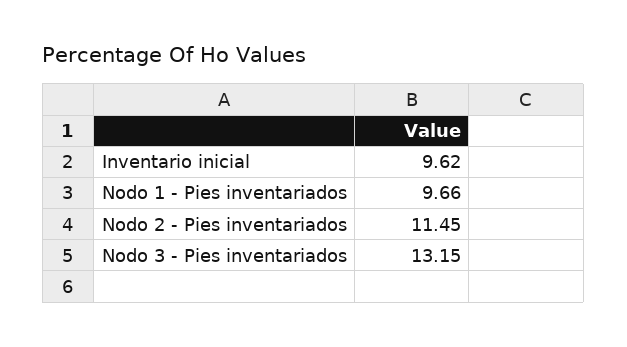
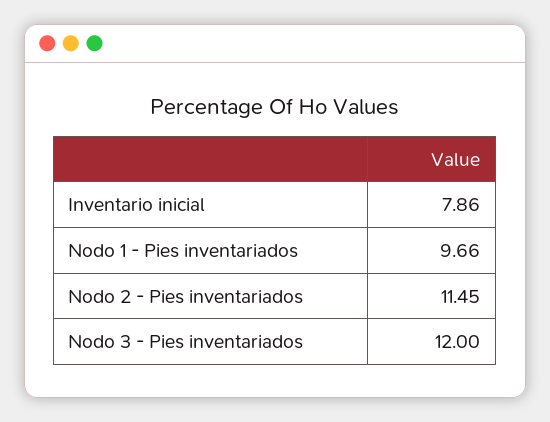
Inventario inicial: 9.62 -> 7.86
Nodo 3 - Pies inventariados: 13.15 -> 12

